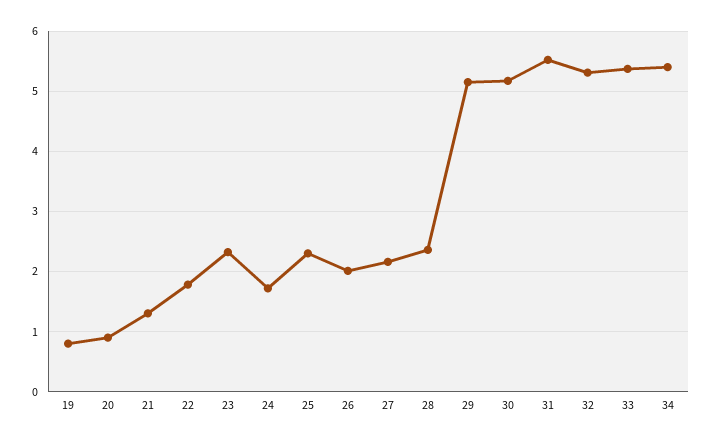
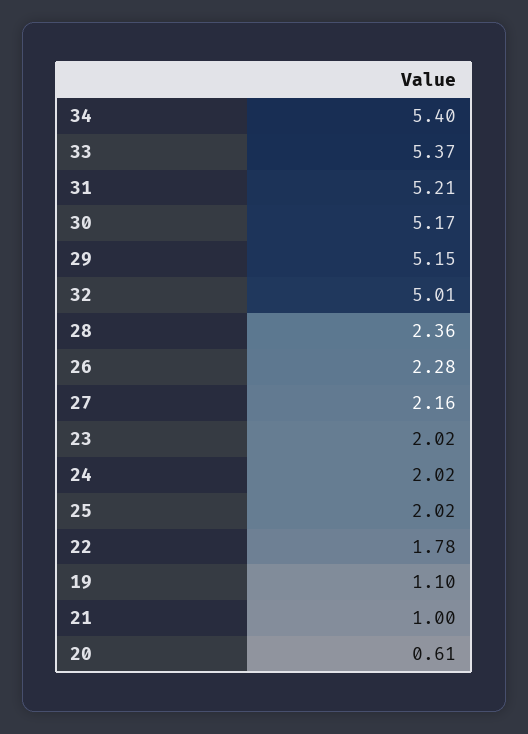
19: 0.8 -> 1.1
20: 0.9 -> 0.61
21: 1.3 -> 1
23: 2.3 -> 2.02
24: 1.7 -> 2.02
25: 2.3 -> 2.02
26: 2 -> 2.28
31: 5.5 -> 5.21
32: 5.3 -> 5.01

